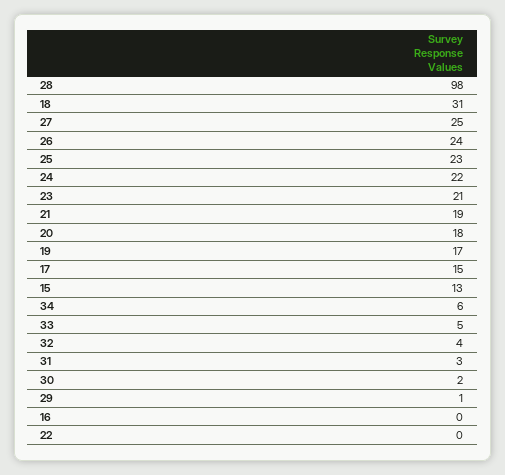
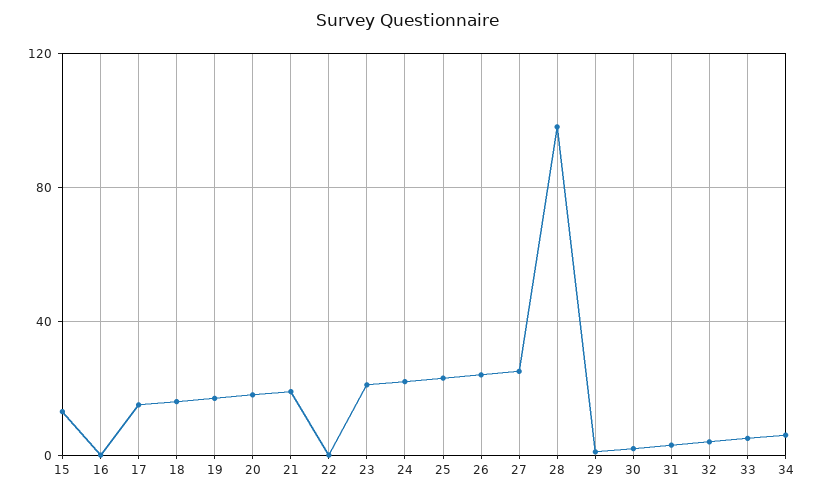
18: 31 -> 15

